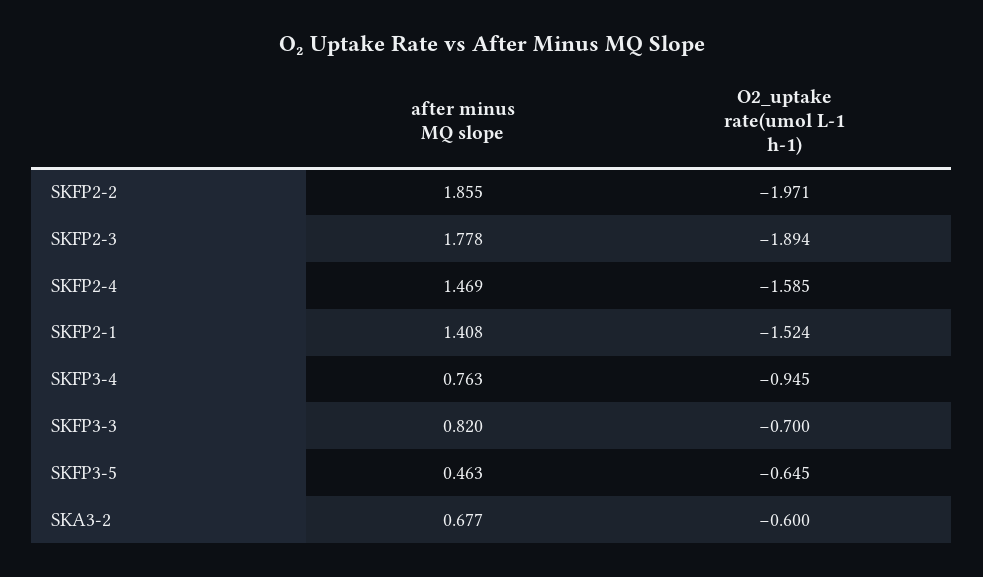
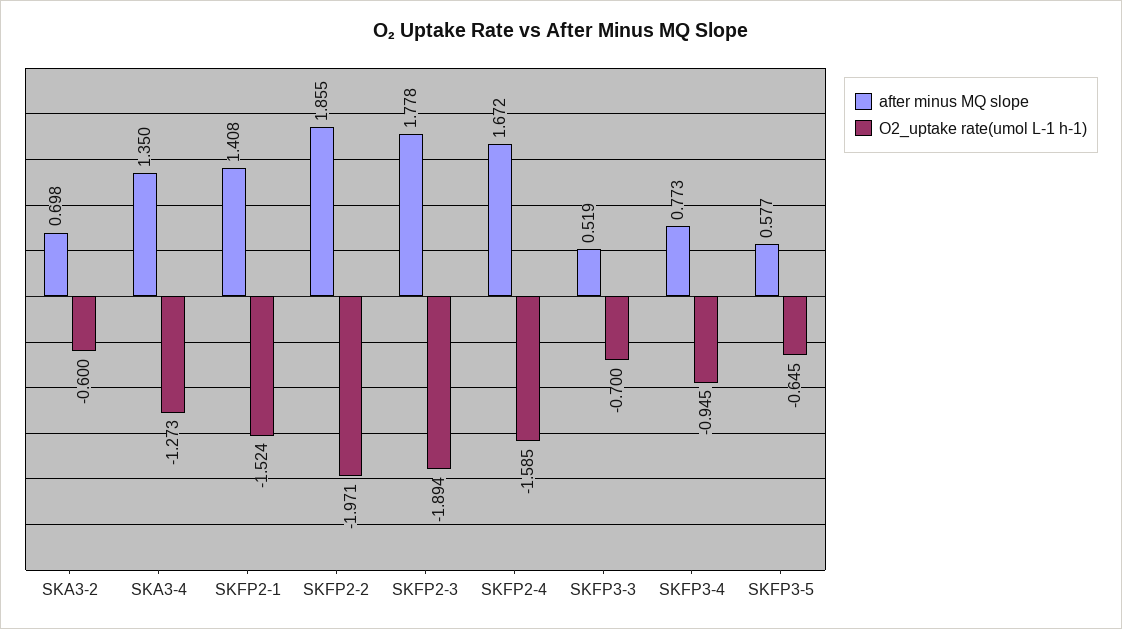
after minus MQ slope, SKFP2-4: 1.469 -> 1.672
after minus MQ slope, SKFP3-4: 0.763 -> 0.773
after minus MQ slope, SKFP3-3: 0.82 -> 0.519
after minus MQ slope, SKFP3-5: 0.463 -> 0.577
after minus MQ slope, SKA3-2: 0.677 -> 0.698
after minus MQ slope, SKA3-4: none -> 1.35
O2_uptake rate(umol L-1 h-1), SKA3-4: none -> -1.273

